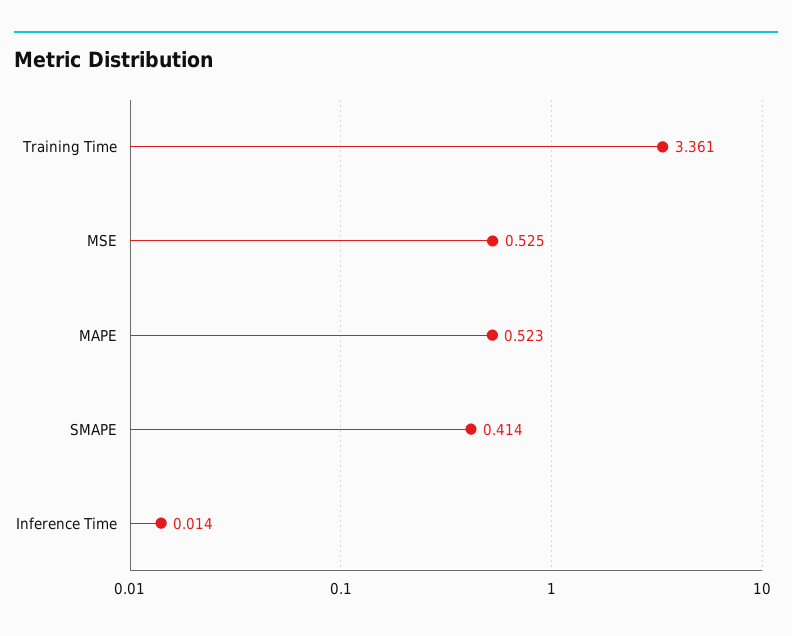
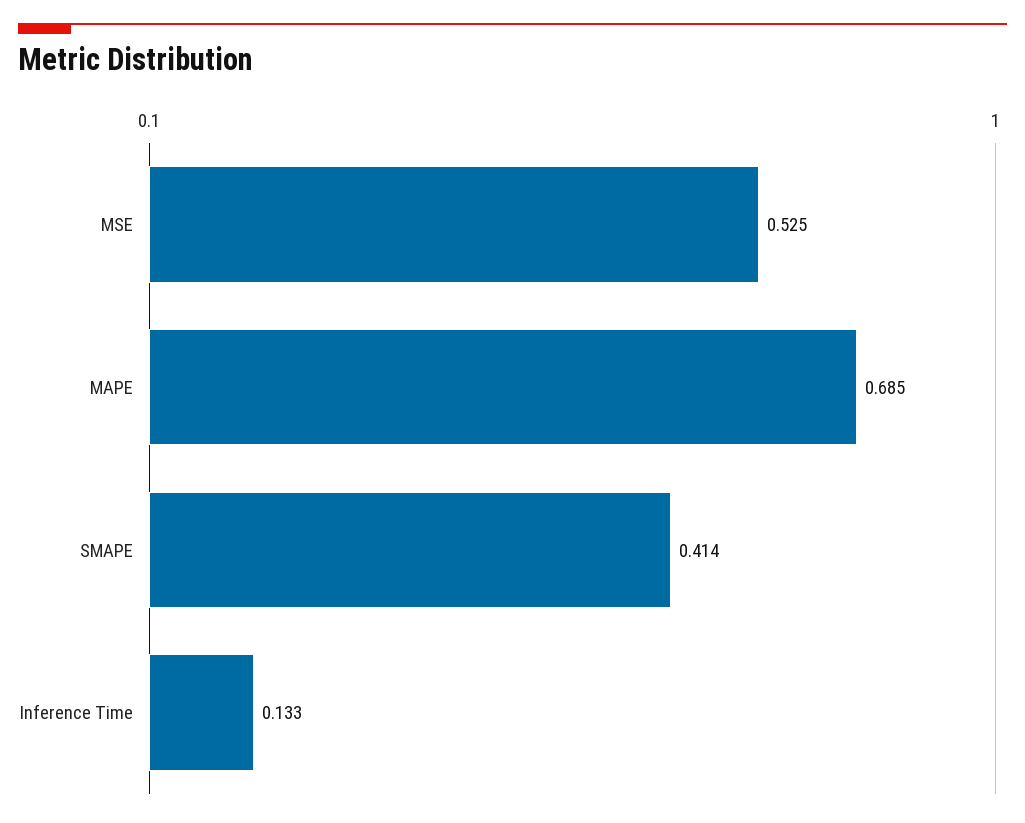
Training Time: 3.361 -> none
MAPE: 0.523 -> 0.685
Inference Time: 0.014 -> 0.133

